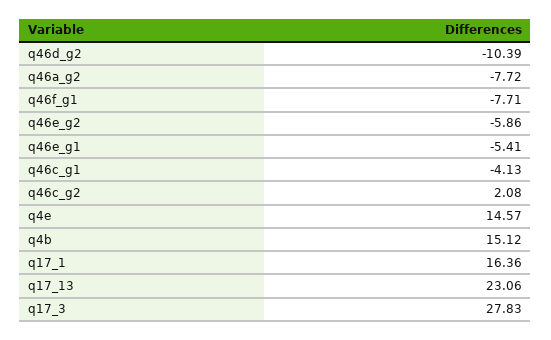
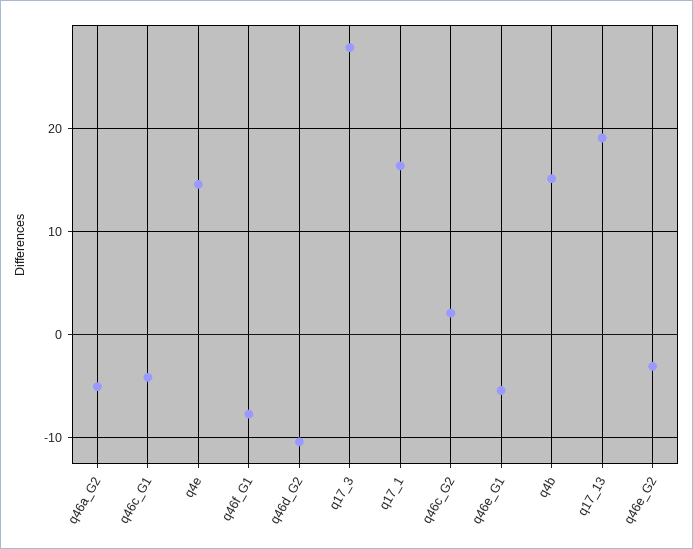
q46a_g2: -7.72 -> -5
q46e_g2: -5.86 -> -3
q17_13: 23.06 -> 19

